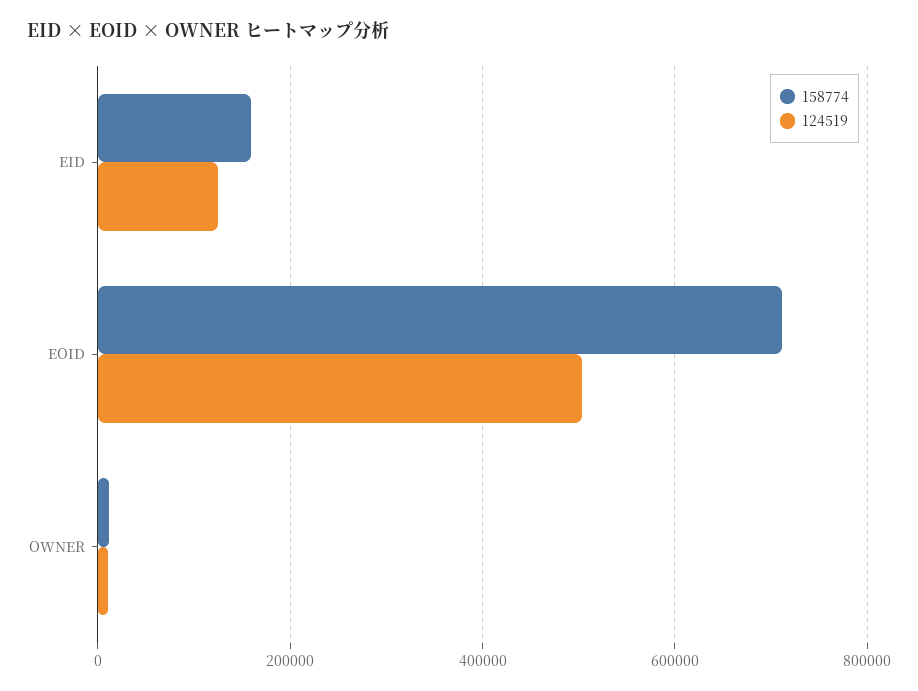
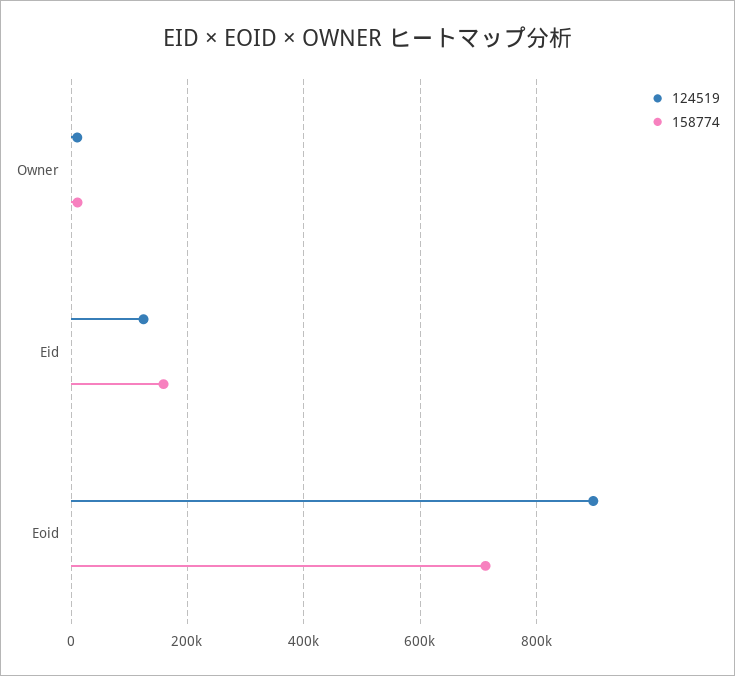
124519, EOID: 500000 -> 900000

